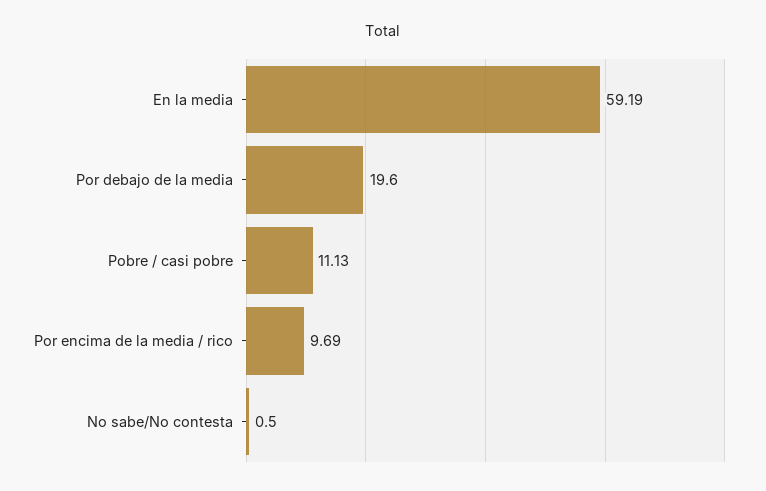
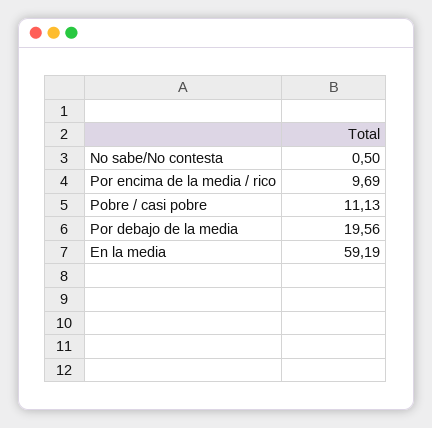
Por debajo de la media: 19.6 -> 19.56

